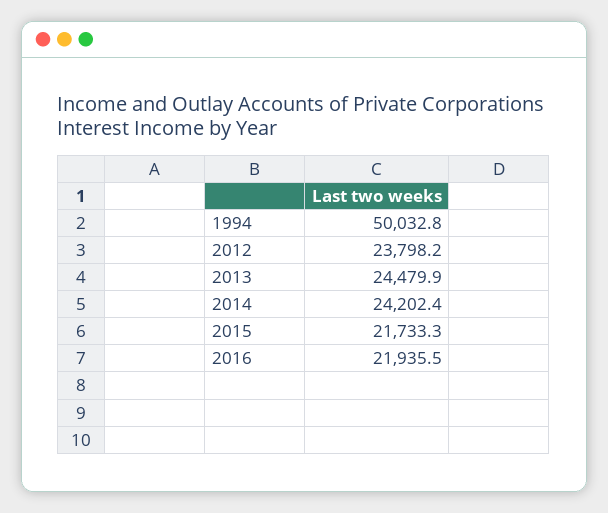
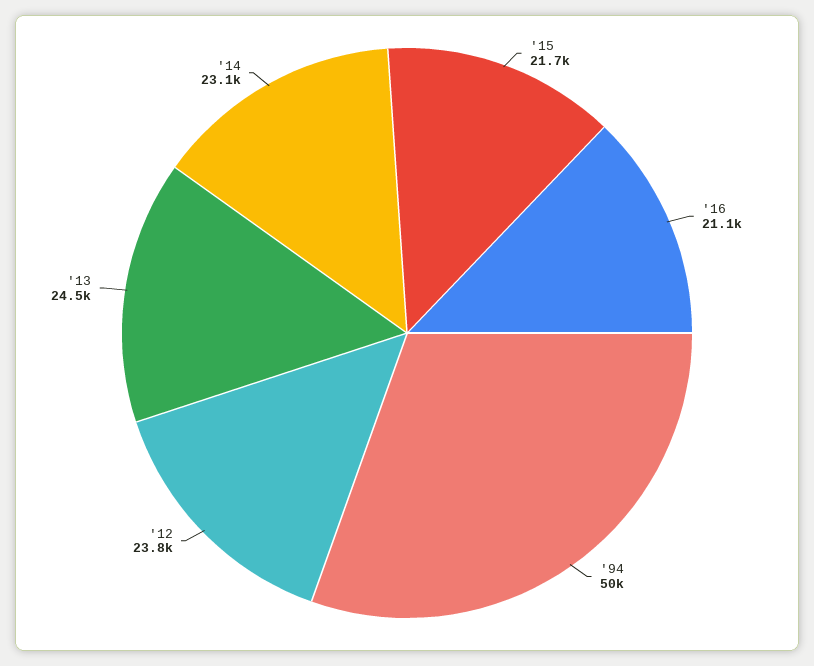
2014: 24202.4 -> 23100
2016: 21935.5 -> 21100

